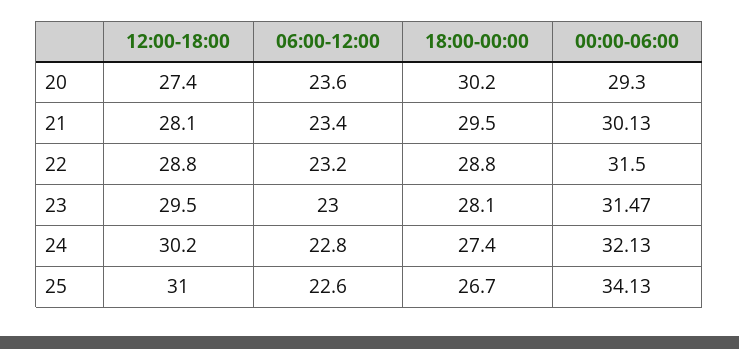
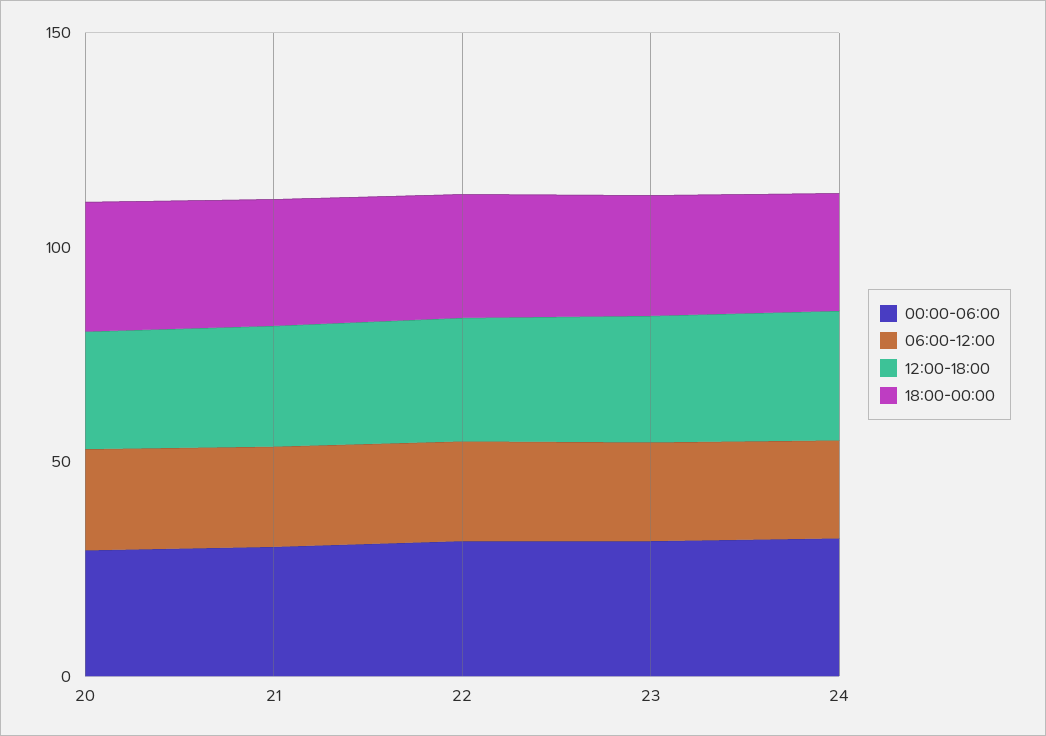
12:00-18:00, 25: 31 -> none
06:00-12:00, 25: 22.6 -> none
18:00-00:00, 25: 26.7 -> none
00:00-06:00, 25: 34.13 -> none

